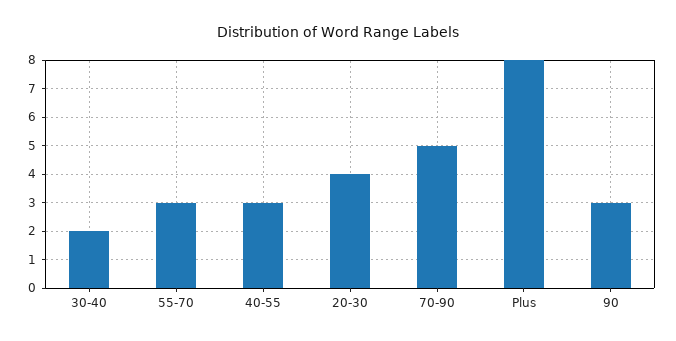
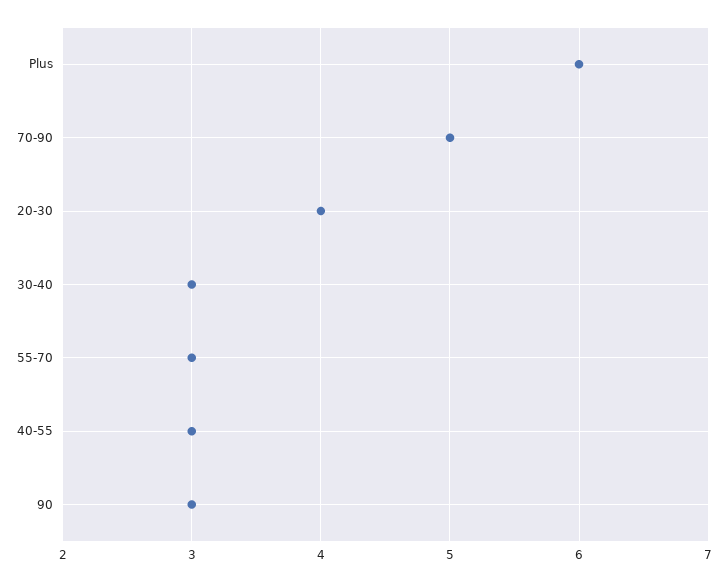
30-40: 2 -> 3
Plus: 8 -> 6

